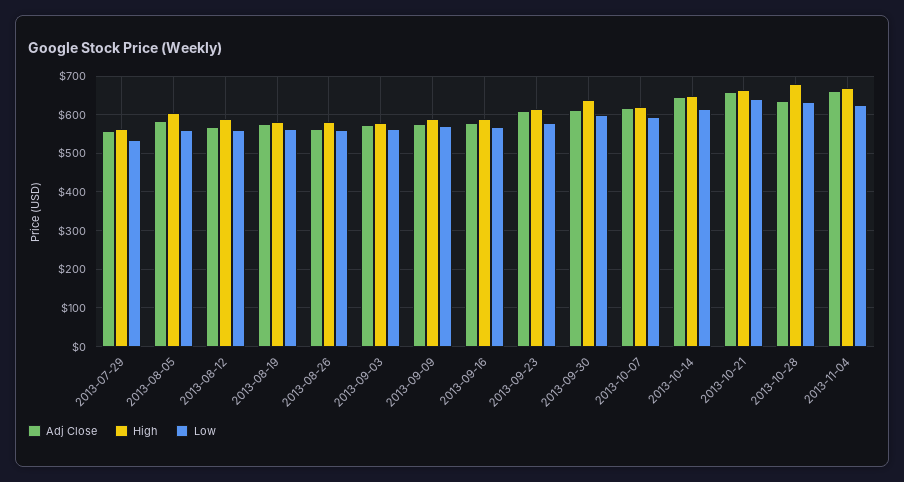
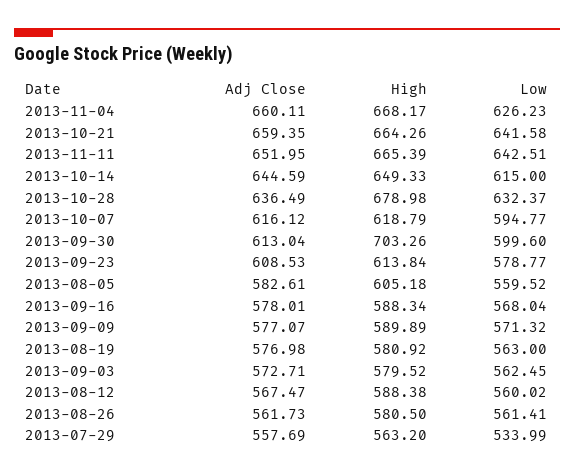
High, 2013-09-30: 640 -> 703.26
Adj Close, 2013-11-11: none -> 651.95
High, 2013-11-11: none -> 665.39
Low, 2013-11-11: none -> 642.51

